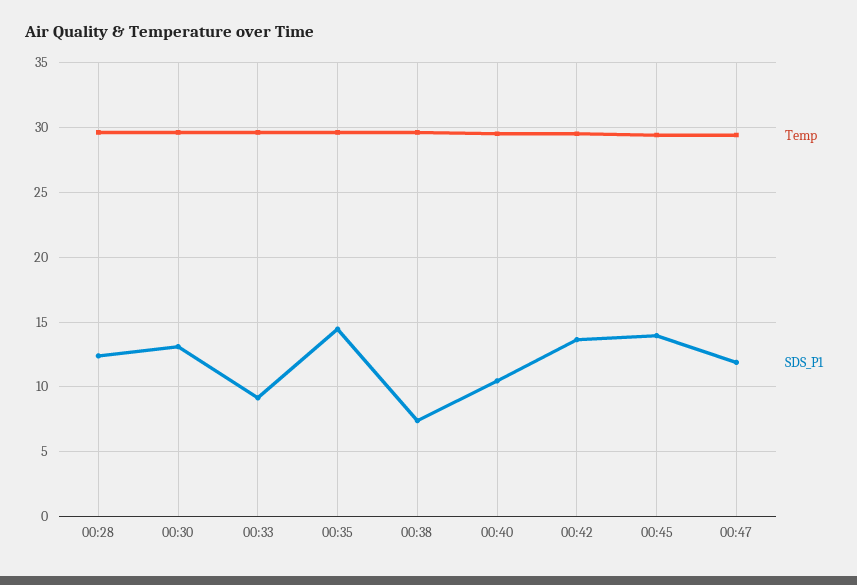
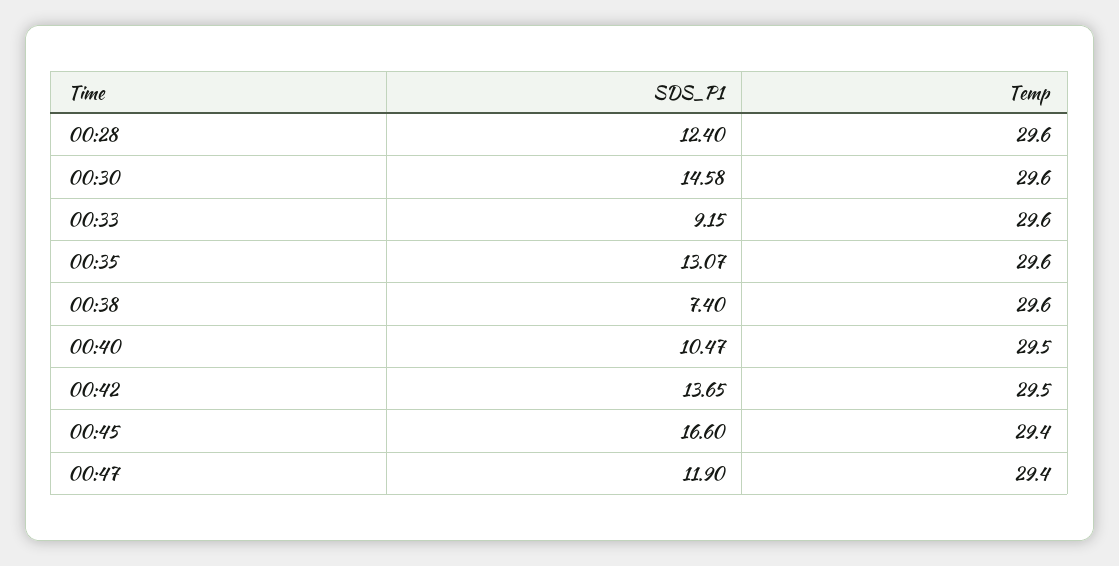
SDS_P1, 00:30: 13 -> 14.58
SDS_P1, 00:35: 14.5 -> 13.07
SDS_P1, 00:45: 14 -> 16.6

